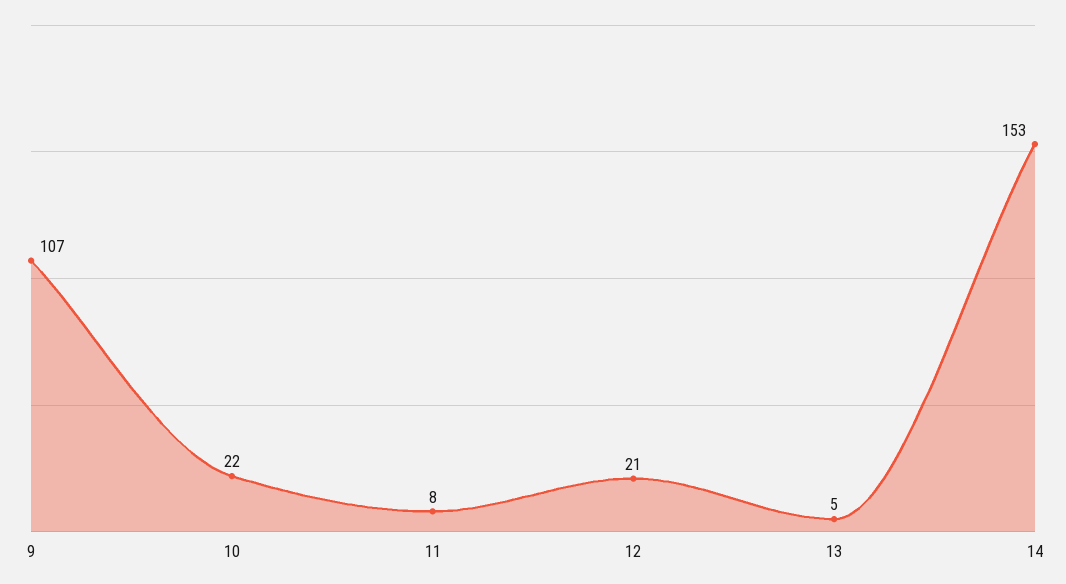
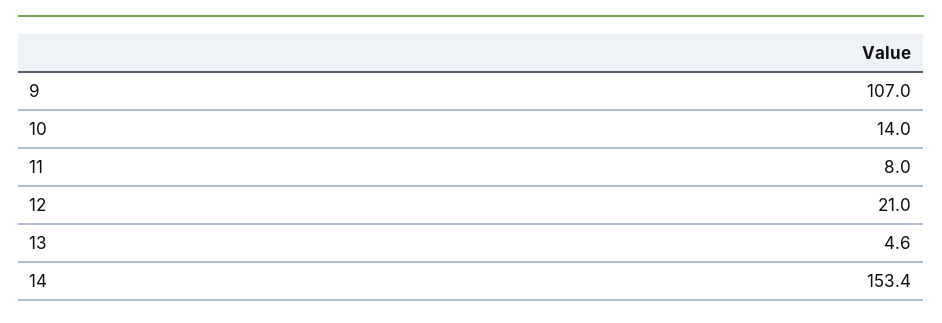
10: 22 -> 14

